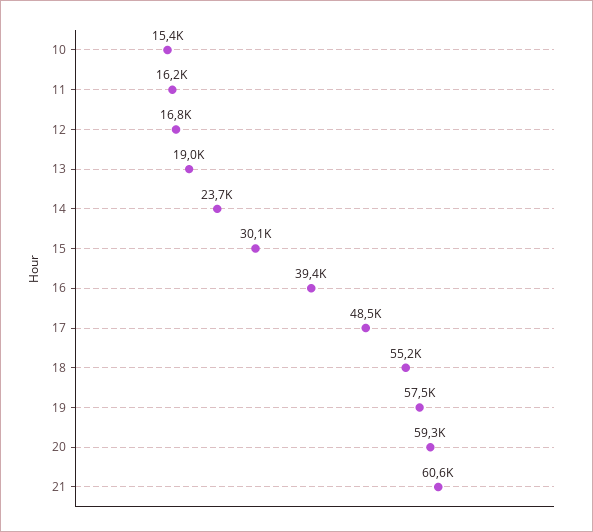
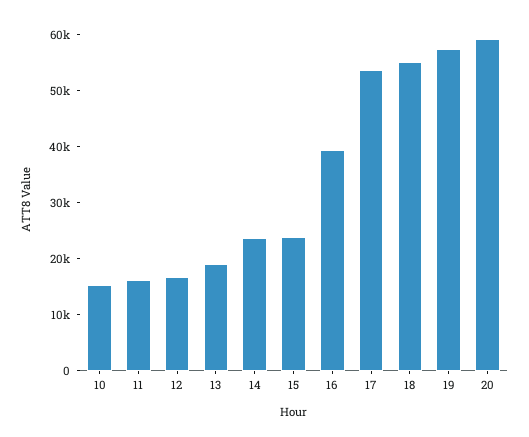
15: 30100 -> 24000
17: 48500 -> 54000
21: 60600 -> none

